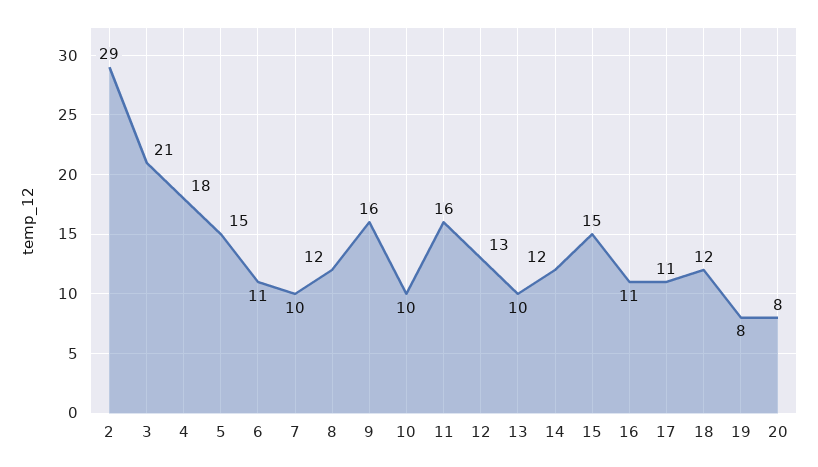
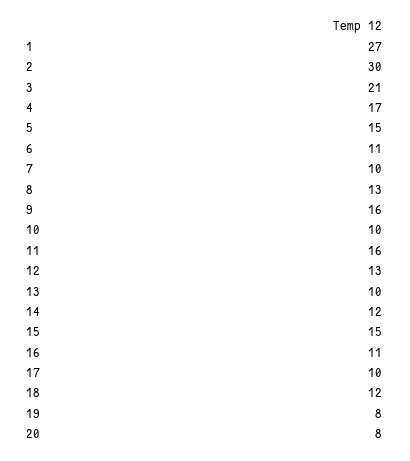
2: 29 -> 30
4: 18 -> 17
8: 12 -> 13
17: 11 -> 10
1: none -> 27

